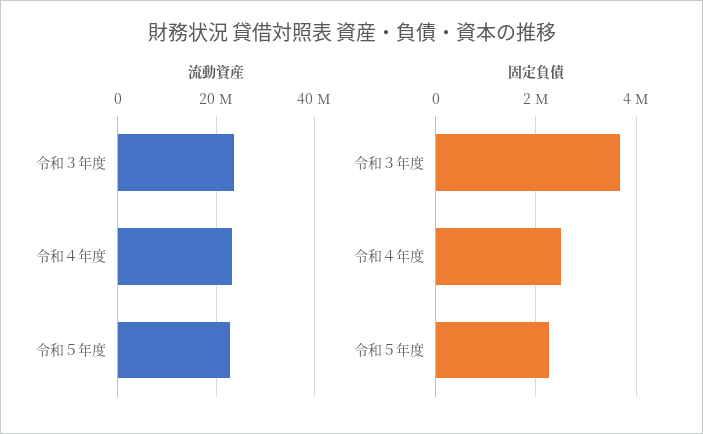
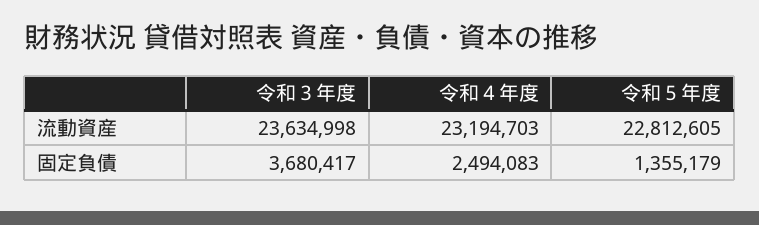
固定負債, 令和５年度: 2200000 -> 1355179

